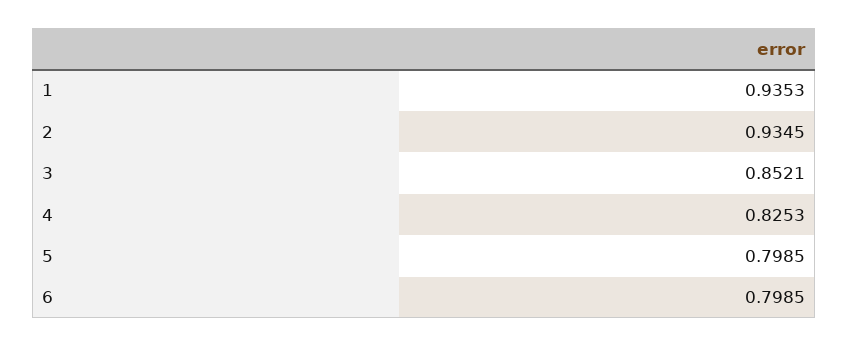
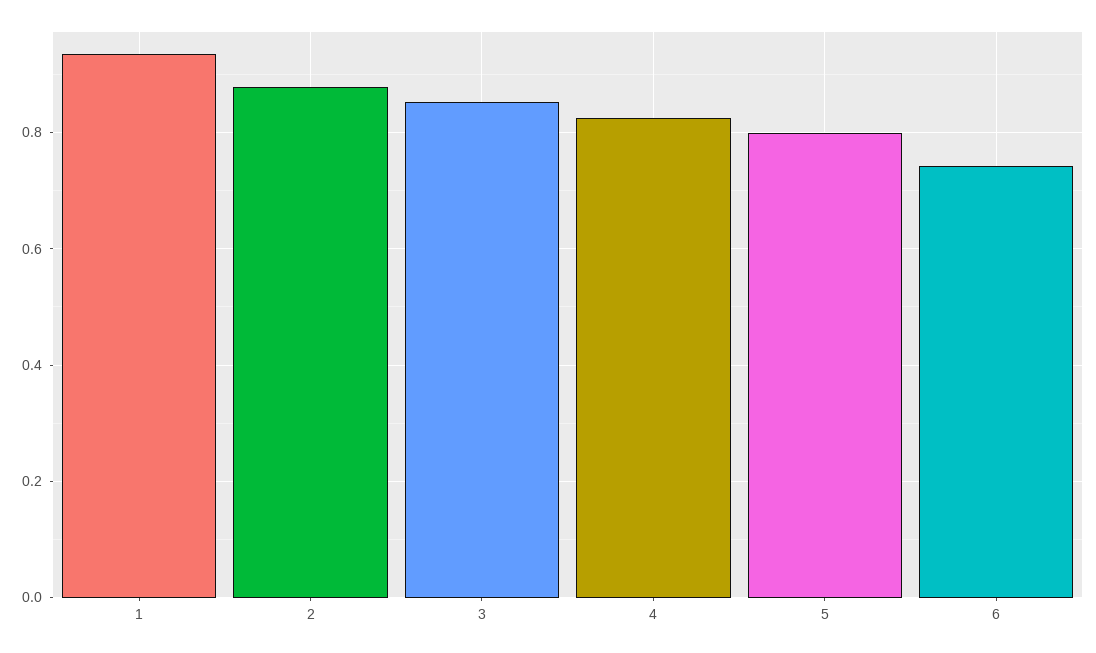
2: 0.9345 -> 0.88
6: 0.7985 -> 0.74

